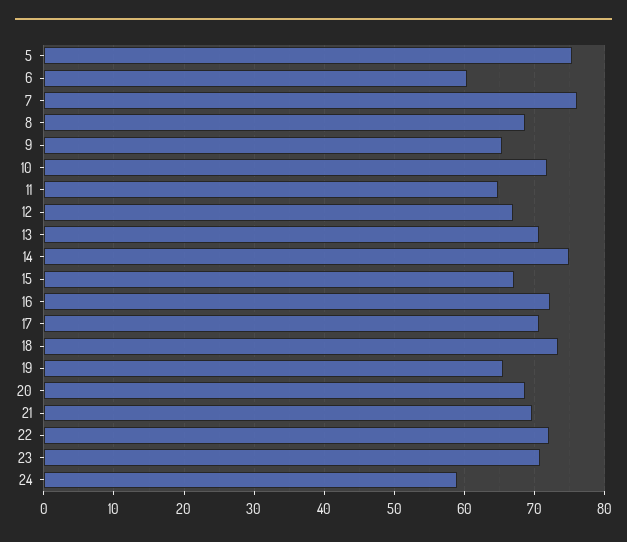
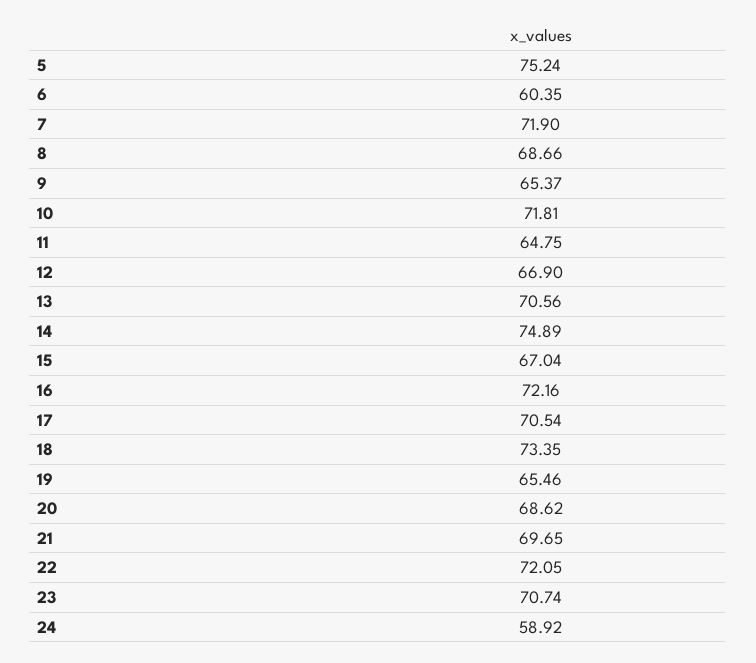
7: 76 -> 71.9

